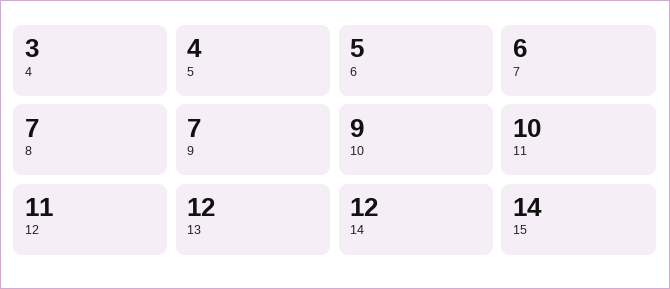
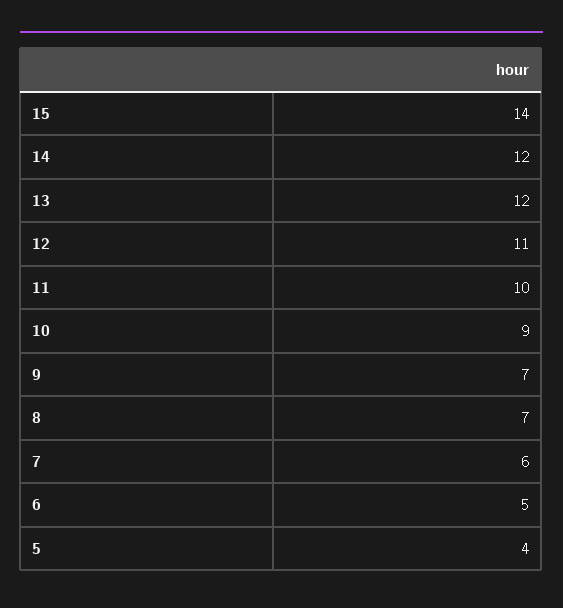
4: 3 -> none

